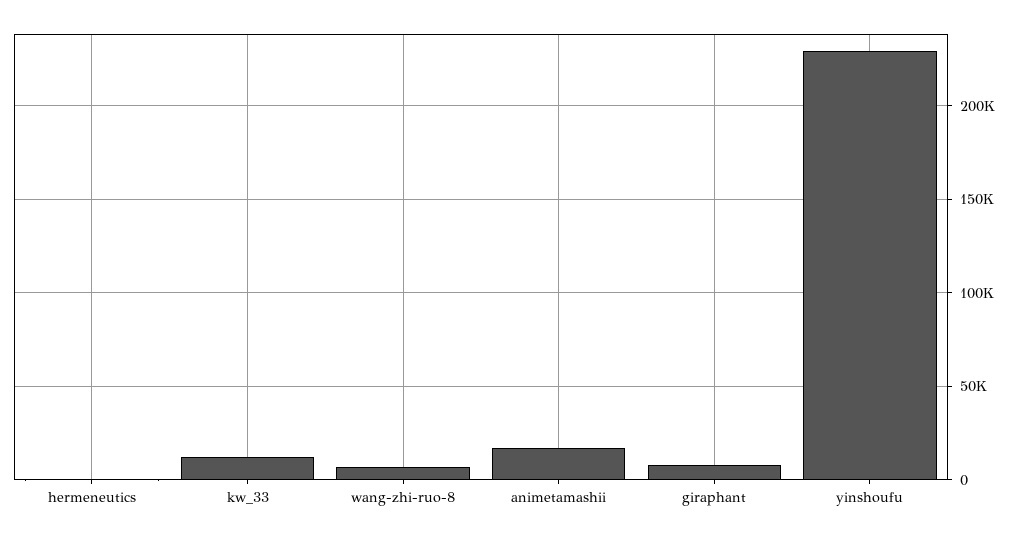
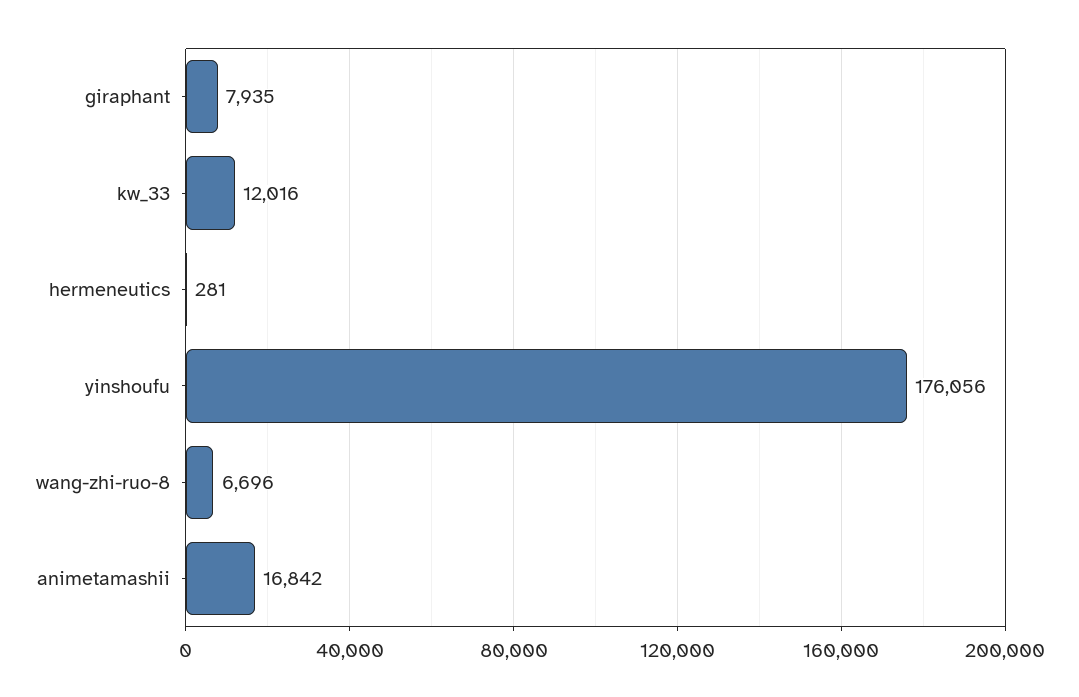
yinshoufu: 230000 -> 176056

